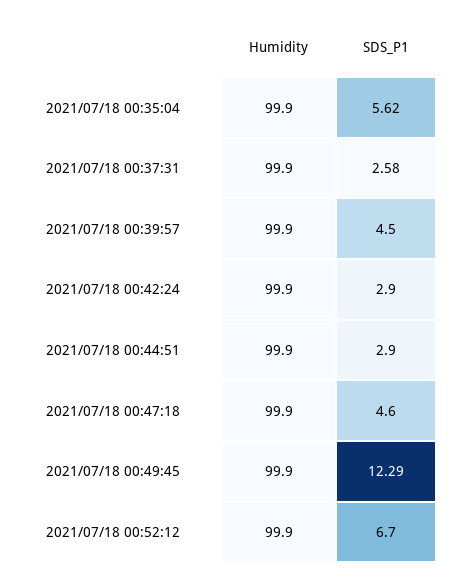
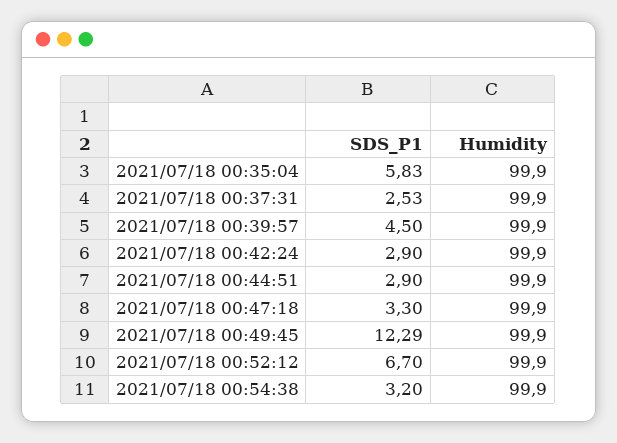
SDS_P1, 2021/07/18 00:35:04: 5.62 -> 5.83
SDS_P1, 2021/07/18 00:37:31: 2.58 -> 2.53
SDS_P1, 2021/07/18 00:47:18: 4.6 -> 3.3
SDS_P1, 2021/07/18 00:54:38: none -> 3.2
Humidity, 2021/07/18 00:54:38: none -> 99.9

